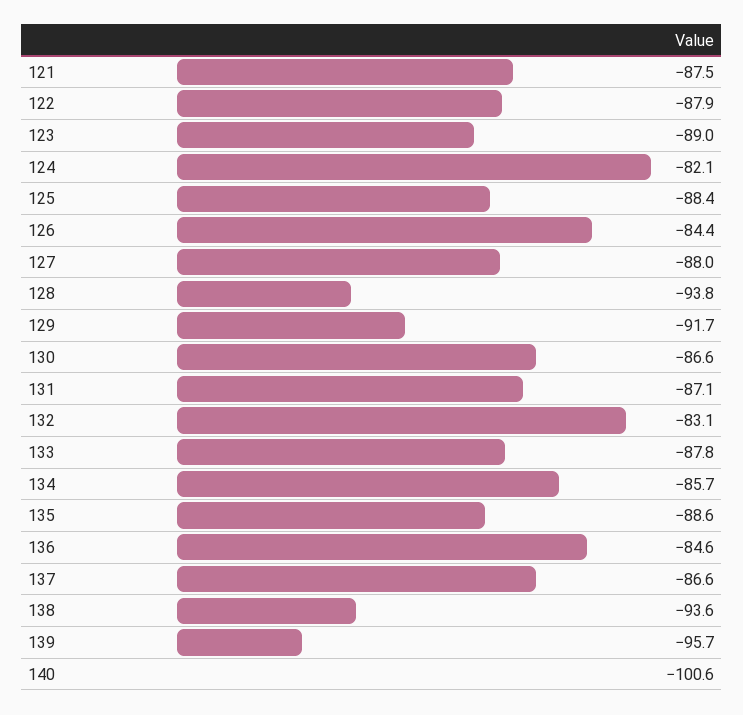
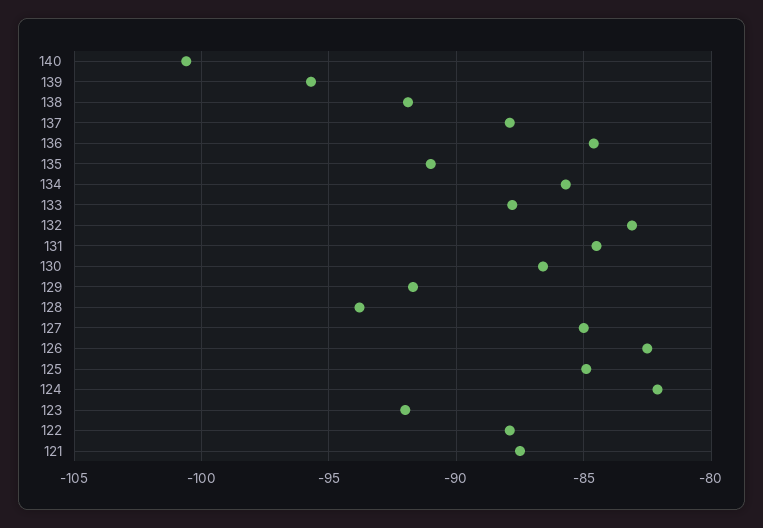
123: -89 -> -92
125: -88.4 -> -85
126: -84.4 -> -82.5
127: -88 -> -85
131: -87.1 -> -84.5
135: -88.6 -> -91
137: -86.6 -> -88
138: -93.6 -> -92

